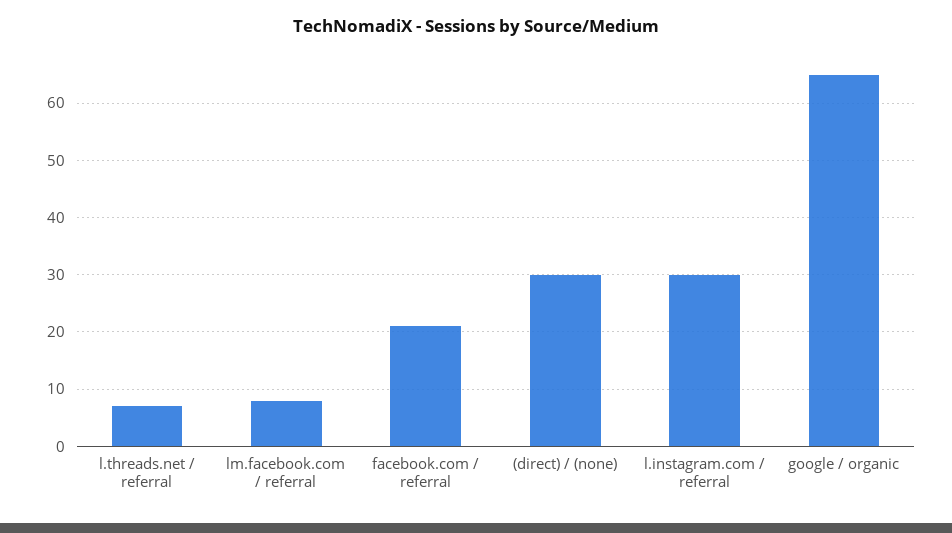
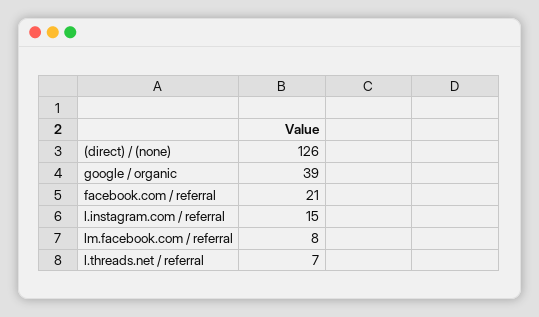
(direct) / (none): 30 -> 126
l.instagram.com / referral: 30 -> 15
google / organic: 65 -> 39

